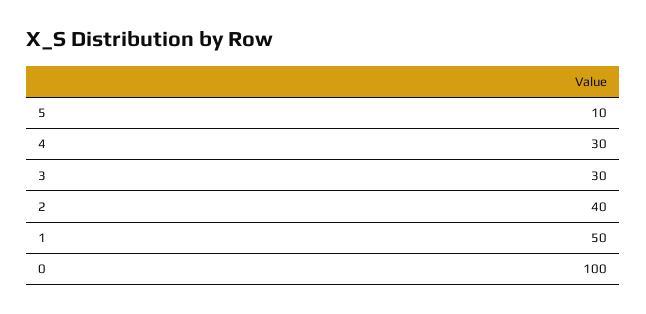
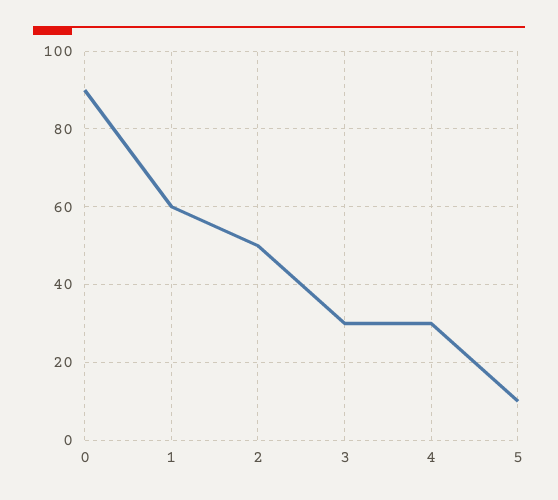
2: 40 -> 50
1: 50 -> 60
0: 100 -> 90

